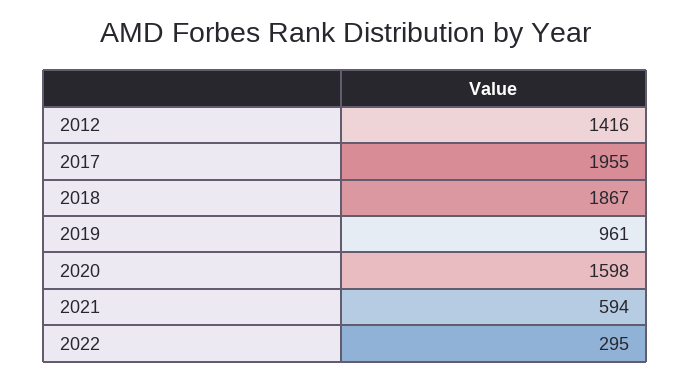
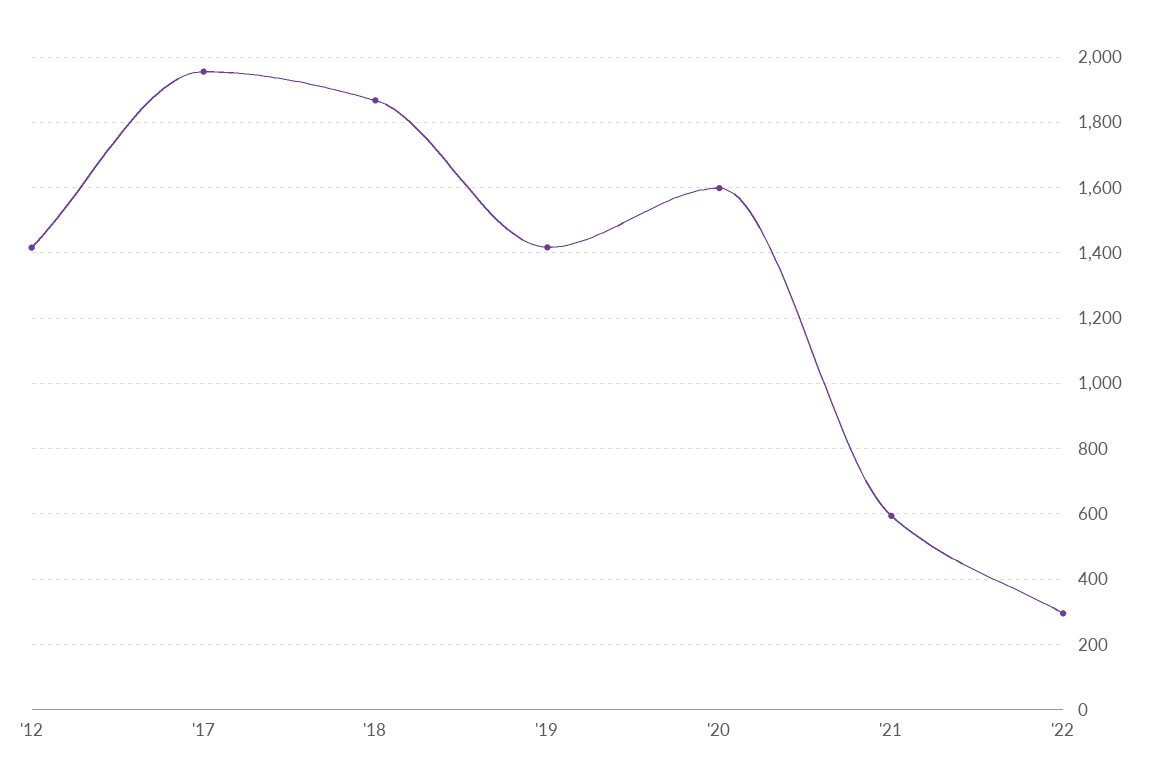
2019: 961 -> 1420

